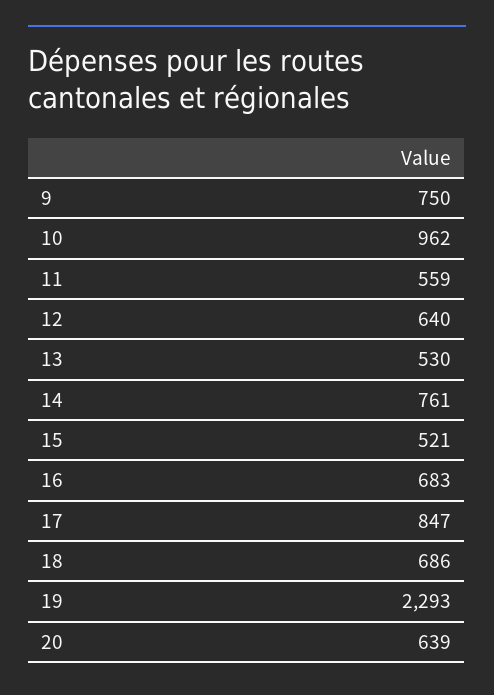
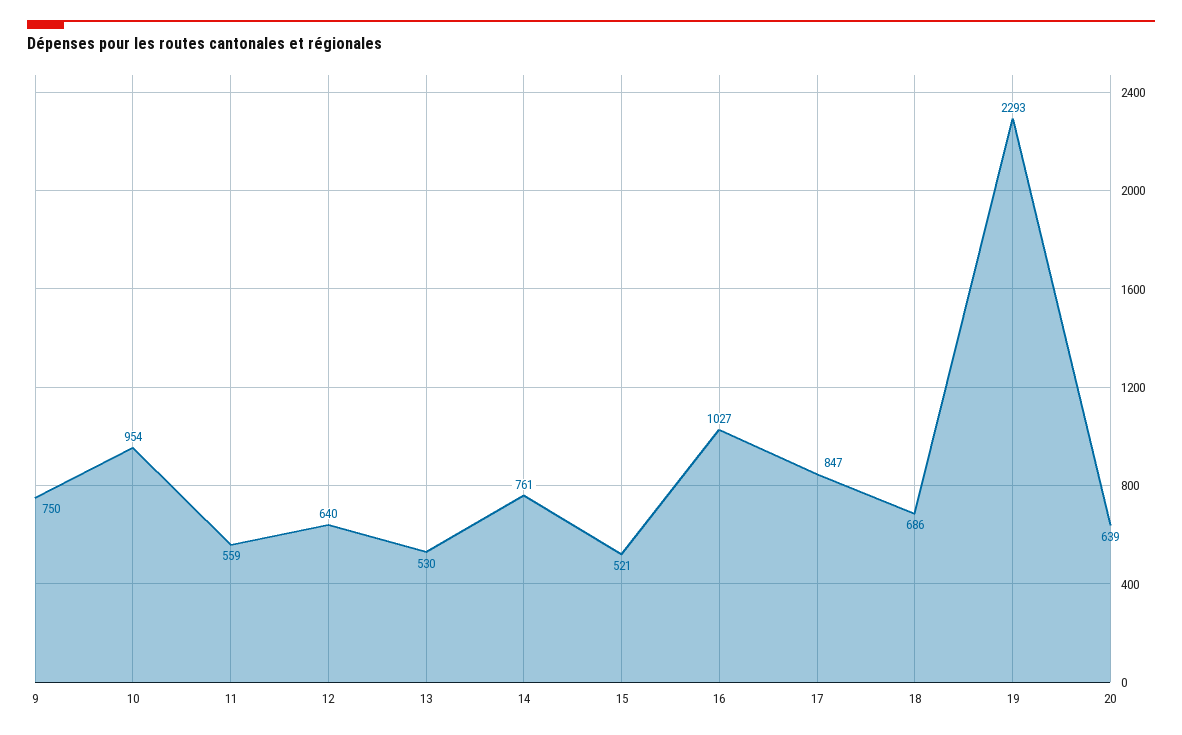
10: 962 -> 954
16: 683 -> 1027

